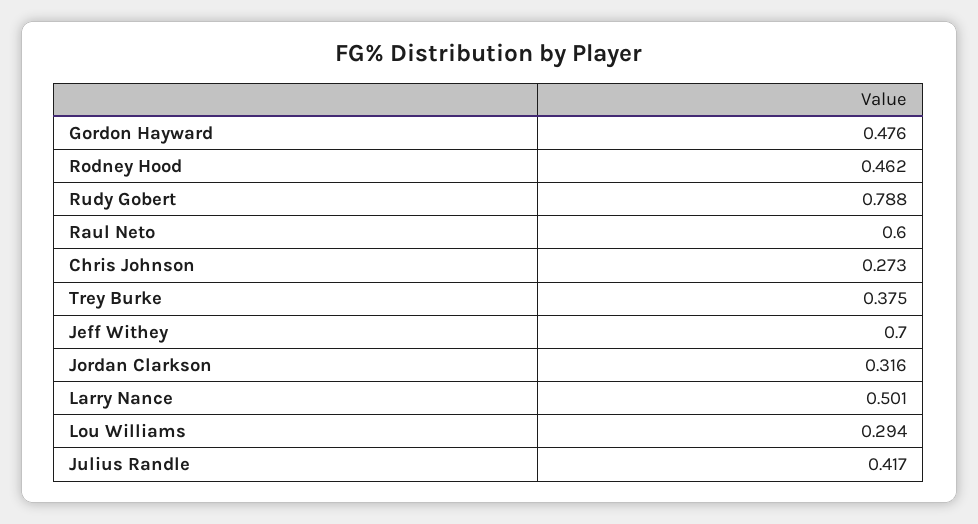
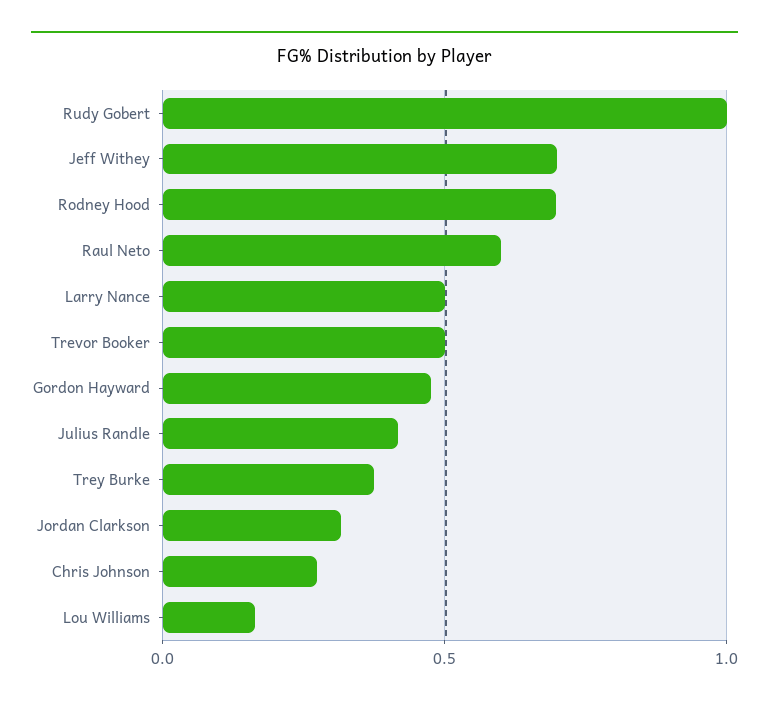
Rodney Hood: 0.462 -> 0.7
Rudy Gobert: 0.788 -> 1
Lou Williams: 0.294 -> 0.15
Trevor Booker: none -> 0.5

